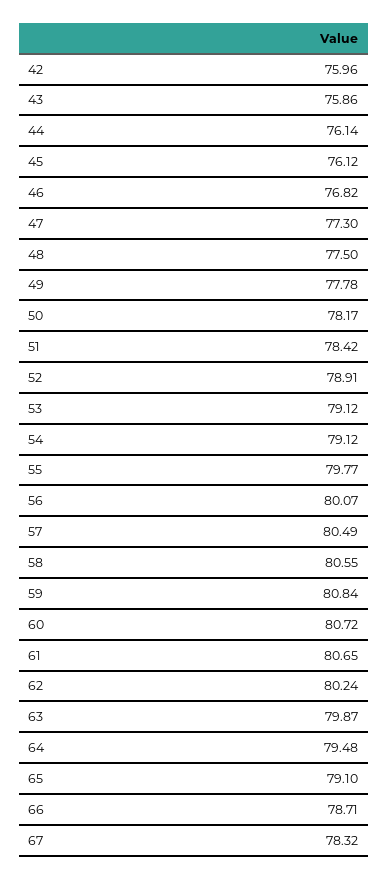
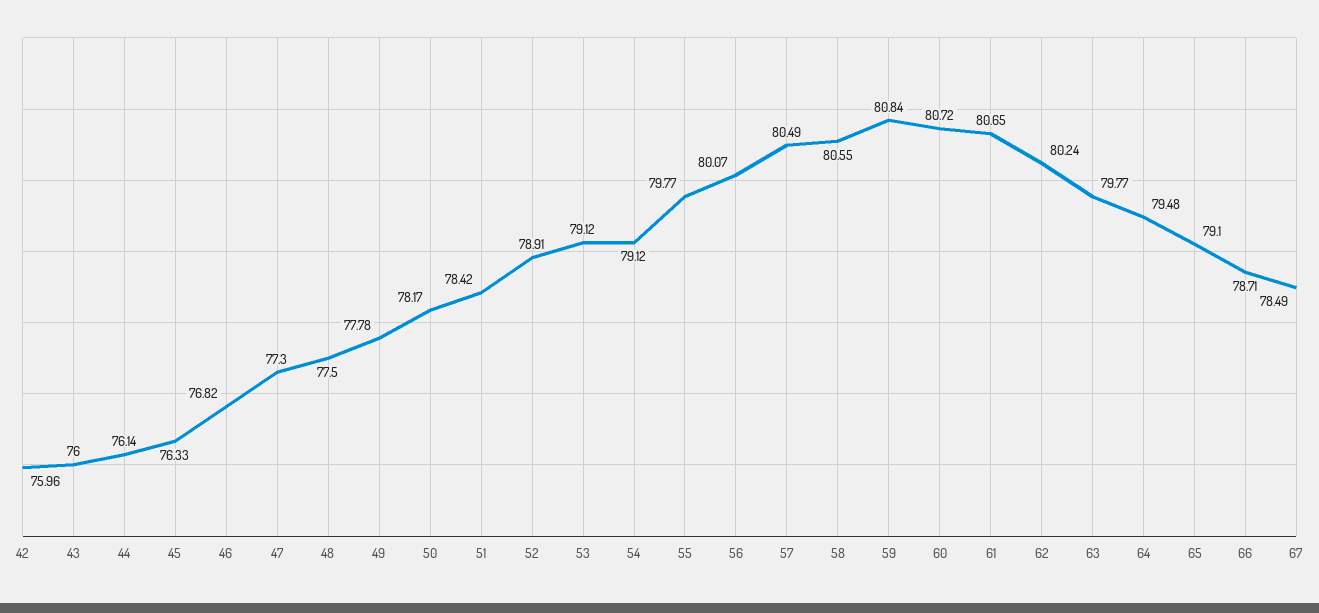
43: 75.86 -> 76
45: 76.12 -> 76.33
63: 79.87 -> 79.77
67: 78.32 -> 78.49

